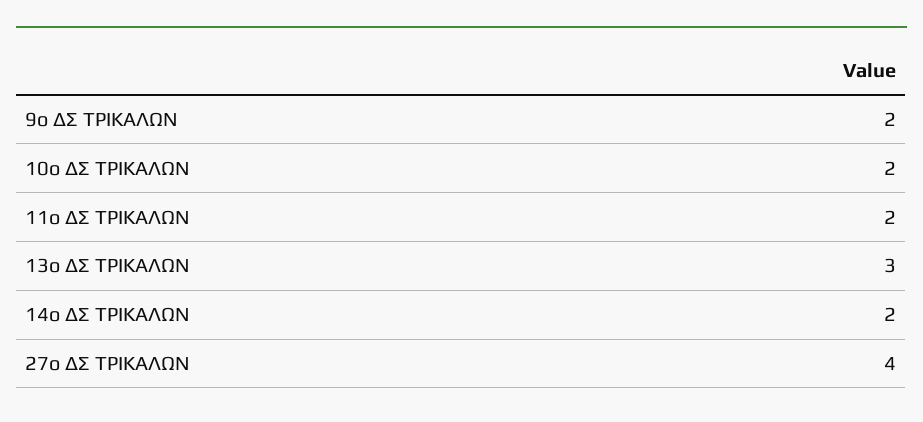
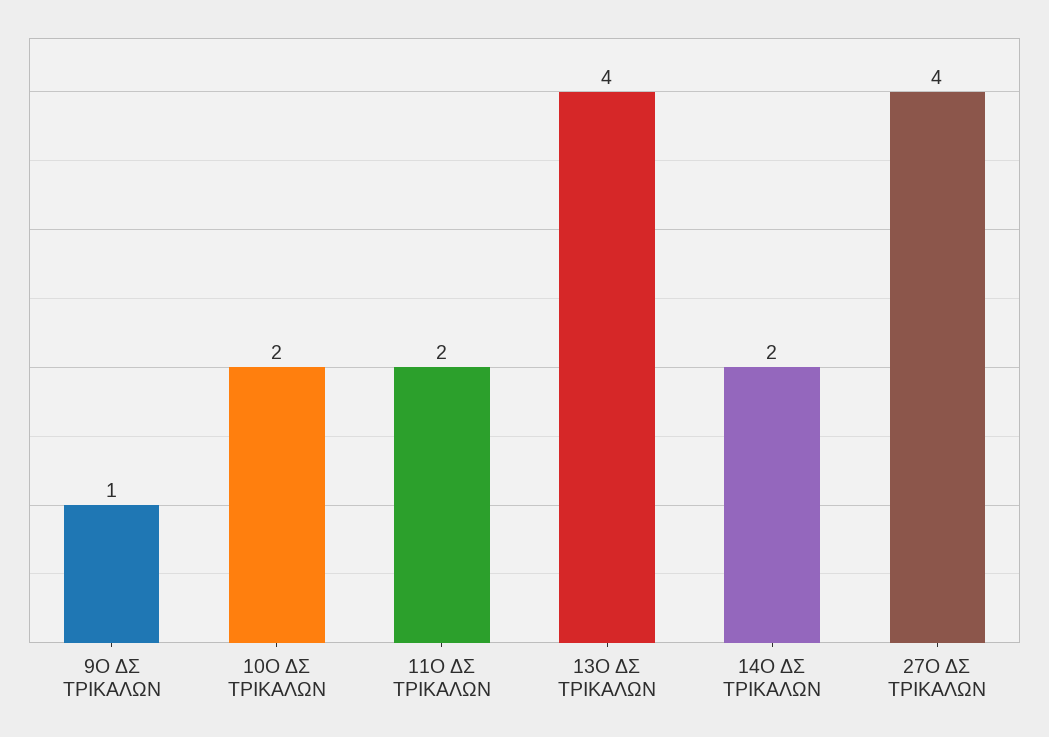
9ο ΔΣ ΤΡΙΚΑΛΩΝ: 2 -> 1
13ο ΔΣ ΤΡΙΚΑΛΩΝ: 3 -> 4

